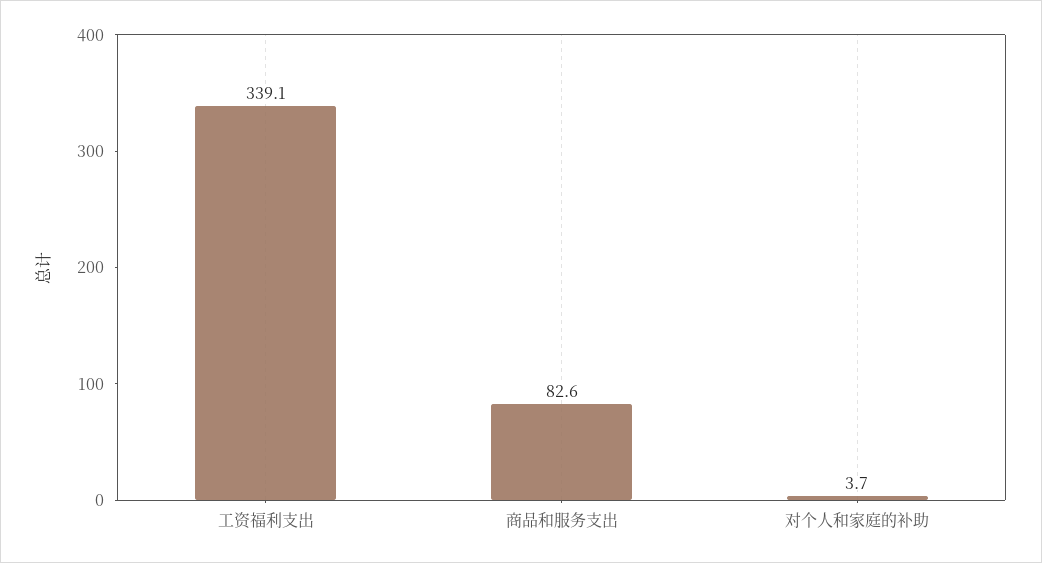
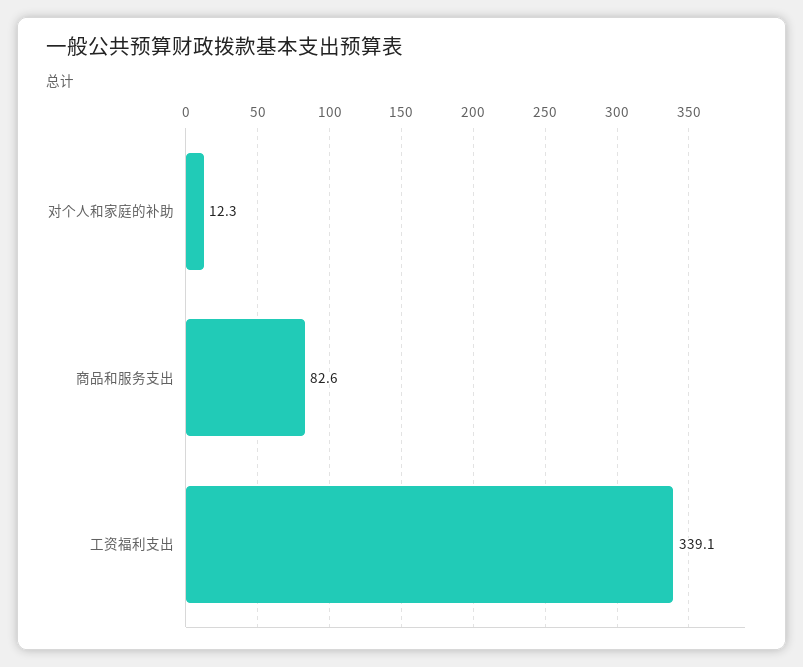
对个人和家庭的补助: 3.7 -> 12.3

